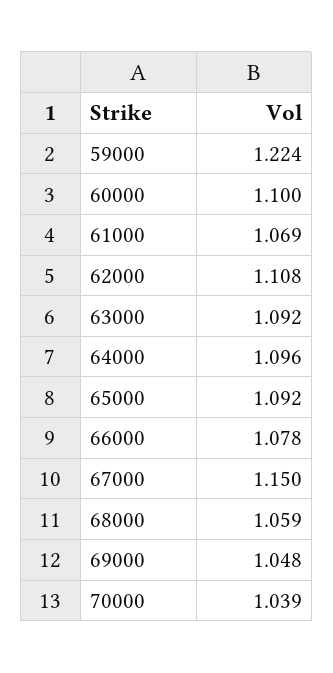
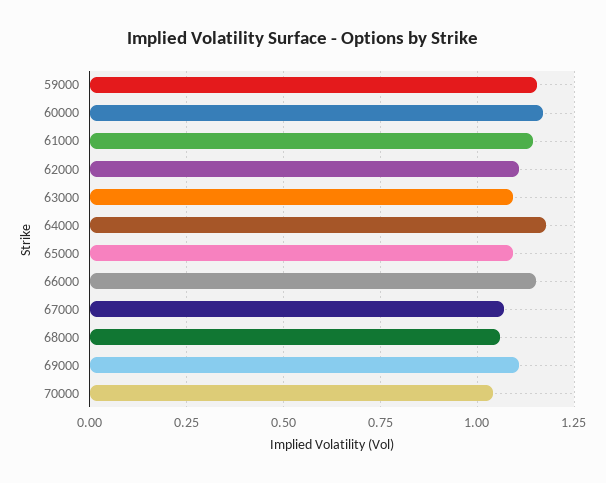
59000: 1.224 -> 1.15
60000: 1.1 -> 1.175
61000: 1.069 -> 1.15
64000: 1.096 -> 1.175
66000: 1.078 -> 1.15
67000: 1.15 -> 1.075
69000: 1.048 -> 1.1

